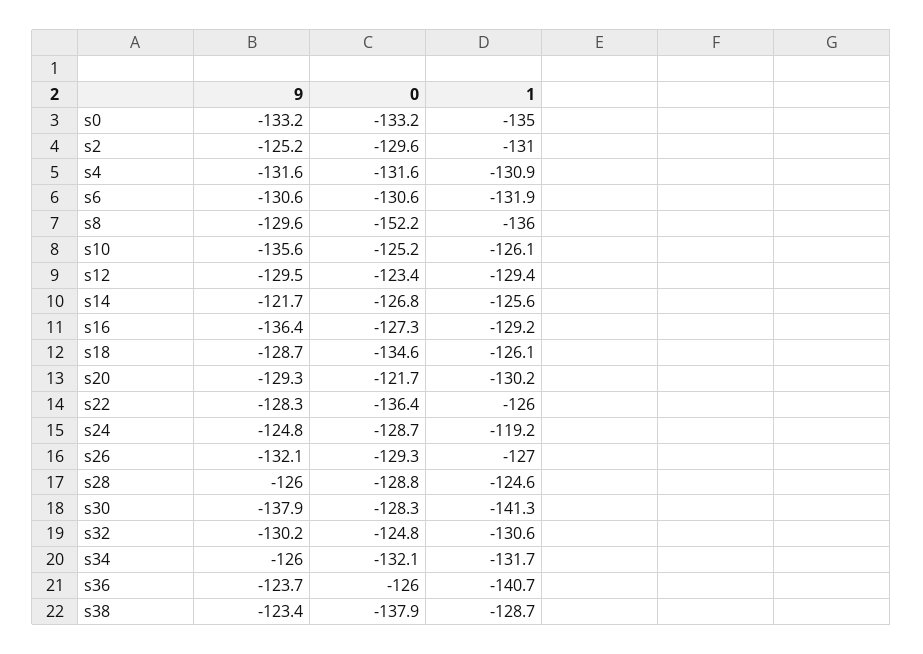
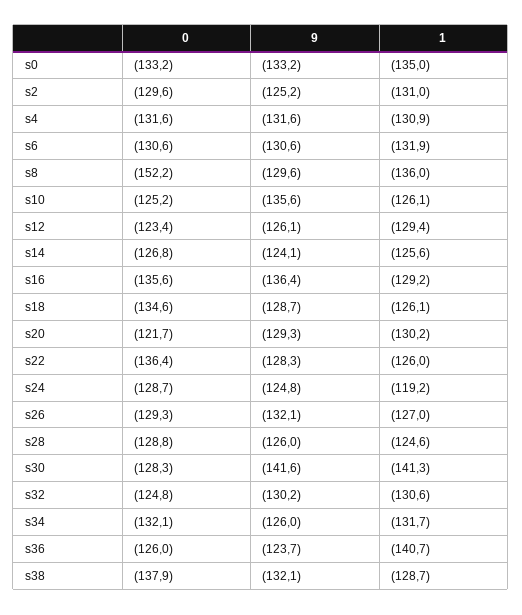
9, s12: -129.5 -> -126.1
9, s14: -121.7 -> -124.1
0, s16: -127.3 -> -135.6
9, s30: -137.9 -> -141.6
9, s38: -123.4 -> -132.1

